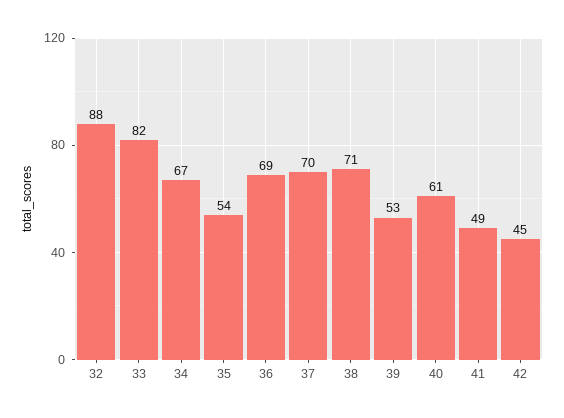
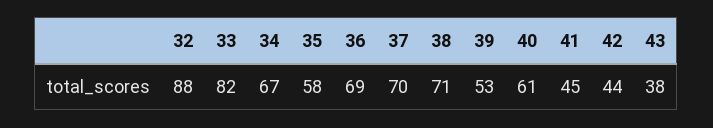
35: 54 -> 58
41: 49 -> 45
42: 45 -> 44
43: none -> 38

